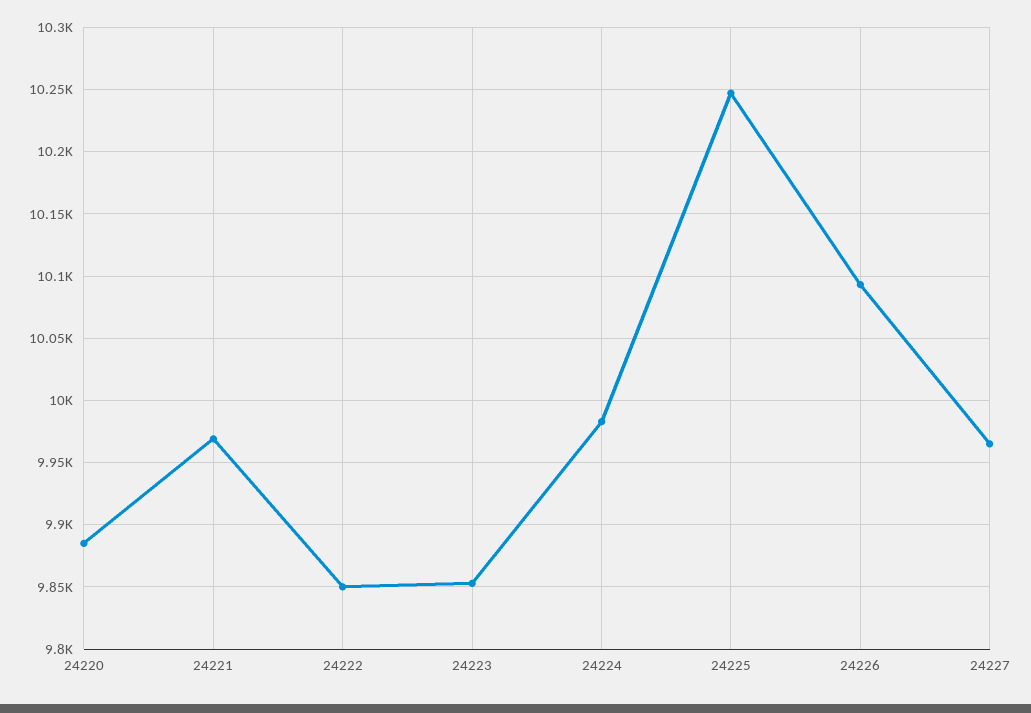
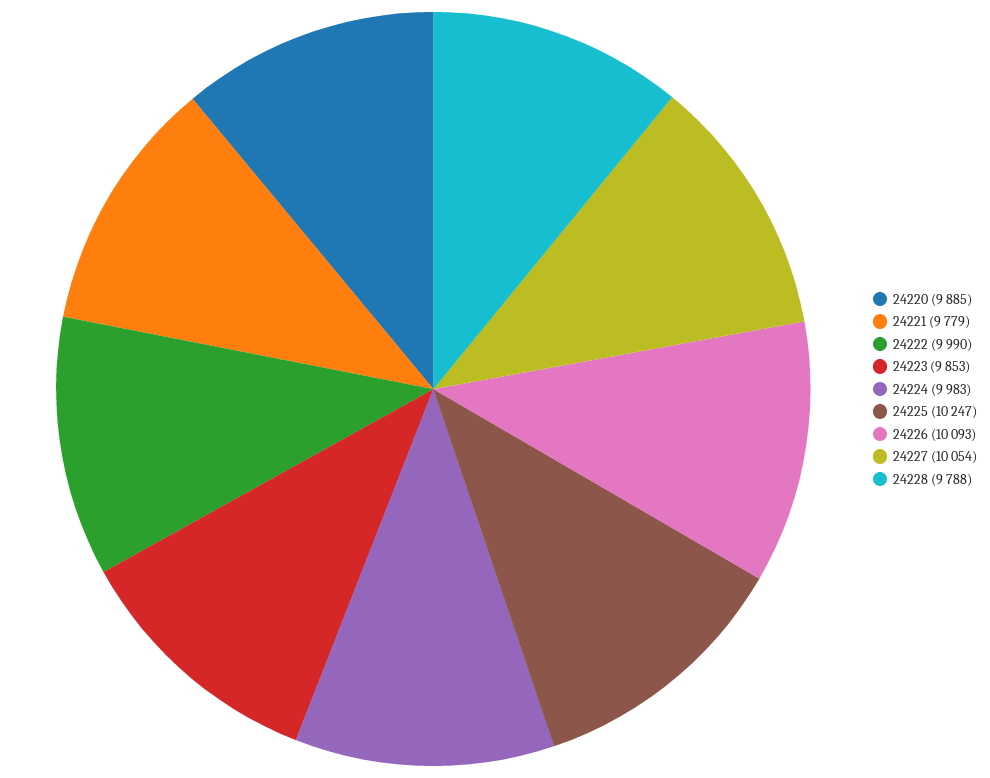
24221: 9970 -> 9779
24222: 9850 -> 9990
24227: 9965 -> 10054
24228: none -> 9788

